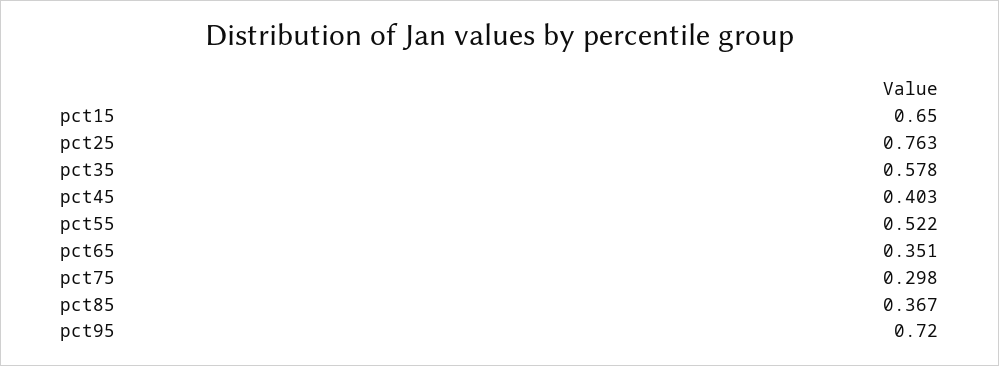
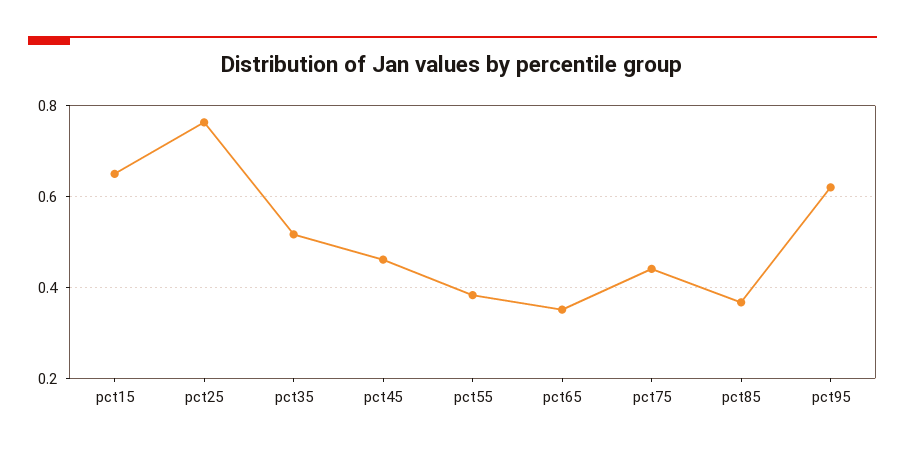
pct35: 0.578 -> 0.52
pct45: 0.403 -> 0.46
pct55: 0.522 -> 0.38
pct75: 0.298 -> 0.44
pct95: 0.72 -> 0.62

